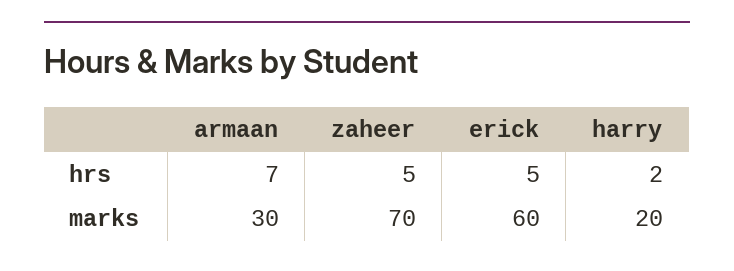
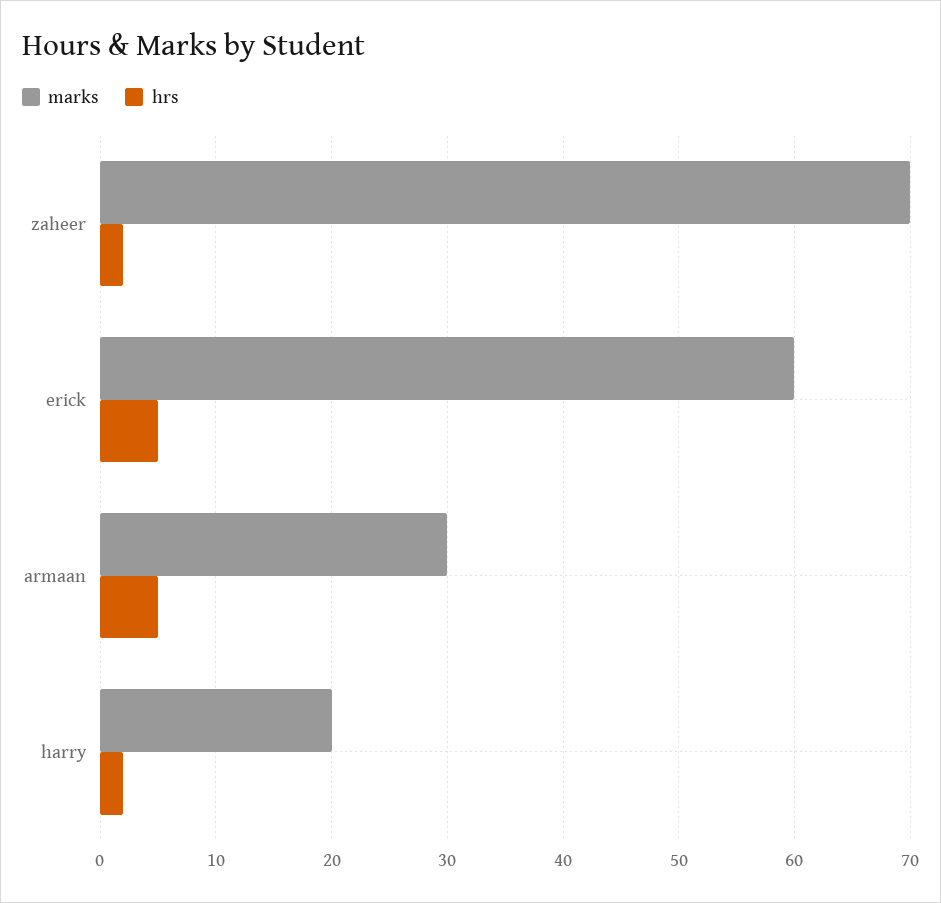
hrs, armaan: 7 -> 5
hrs, zaheer: 5 -> 2

